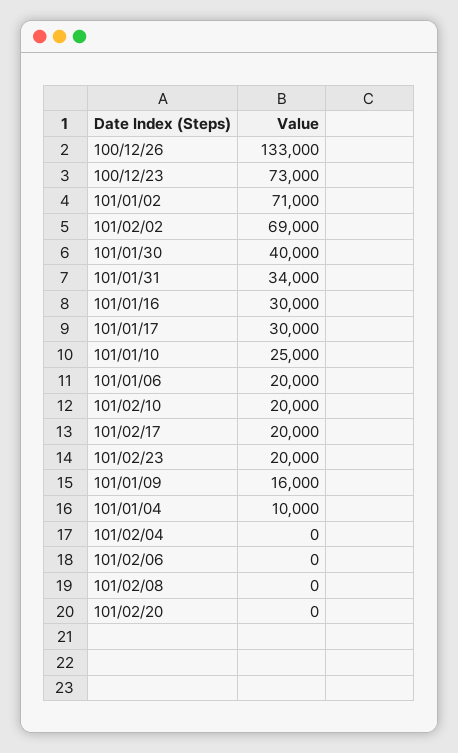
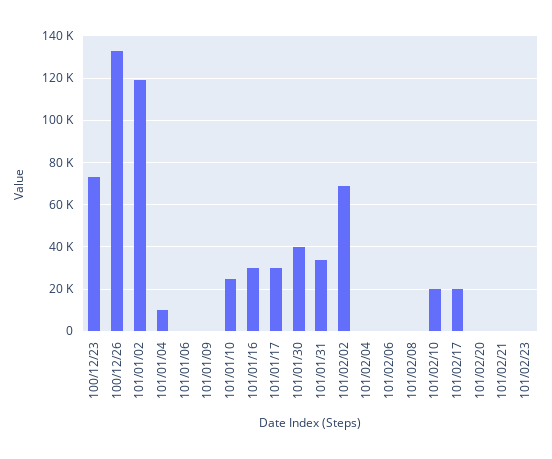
101/01/02: 71000 -> 120000
101/01/06: 20000 -> 0
101/02/23: 20000 -> 0
101/01/09: 16000 -> 0
101/02/21: none -> 0

